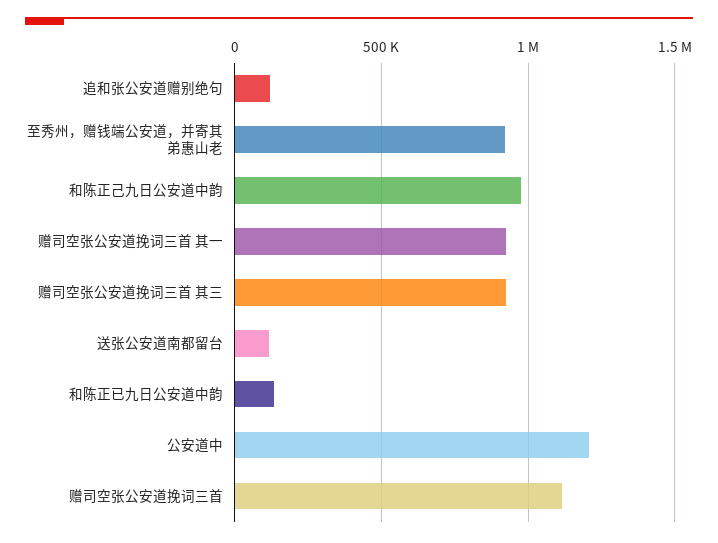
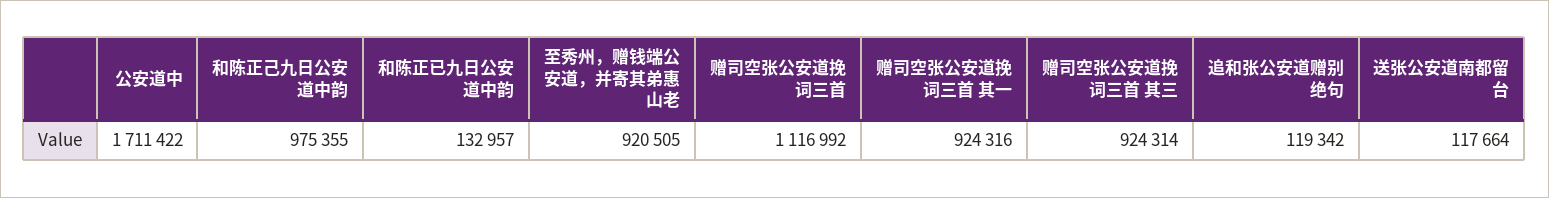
公安道中: 1200000 -> 1711422

